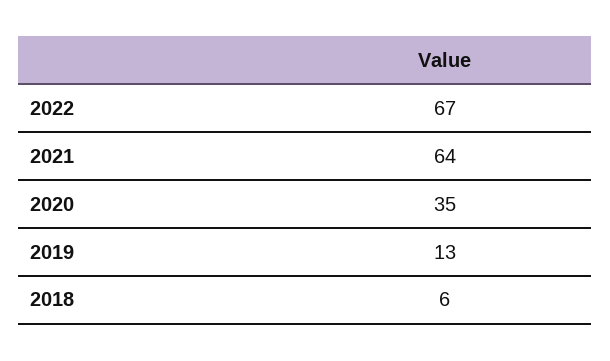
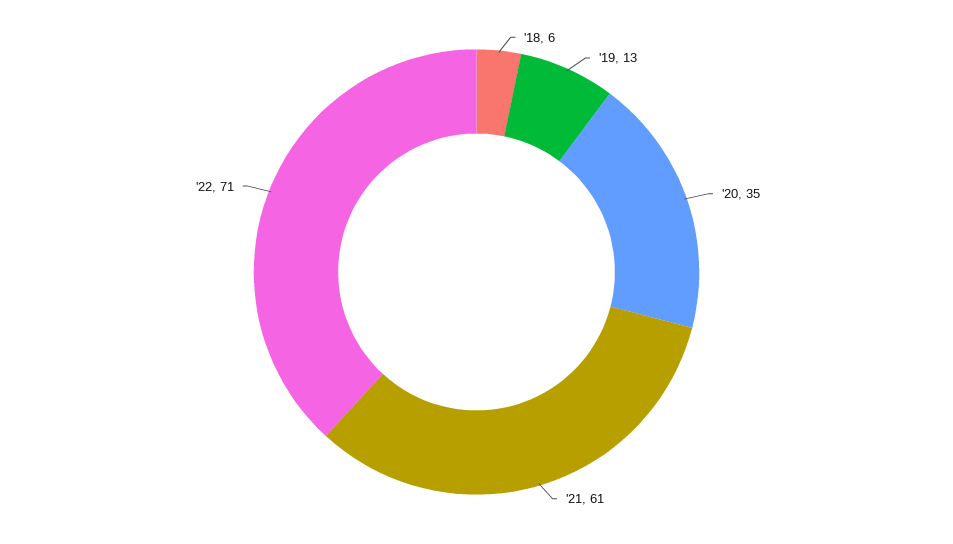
2022: 67 -> 71
2021: 64 -> 61

